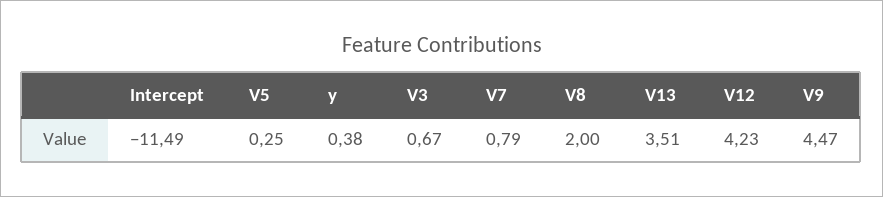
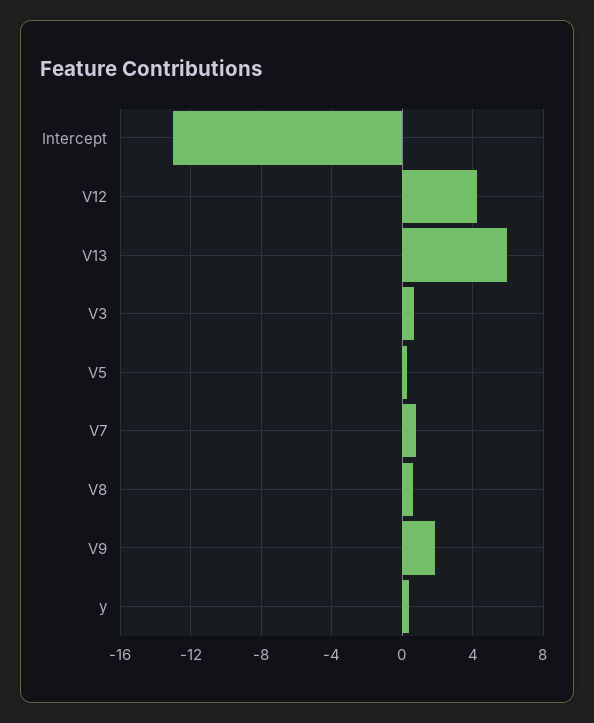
Intercept: -11.49 -> -13
V8: 2 -> 0.5
V13: 3.51 -> 6
V9: 4.47 -> 2

